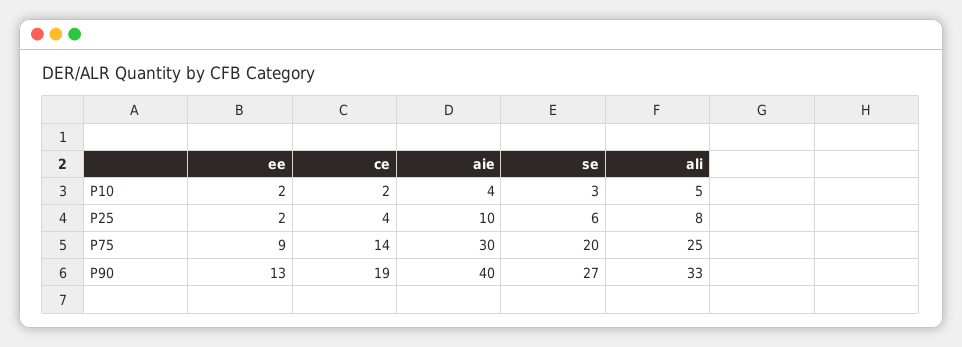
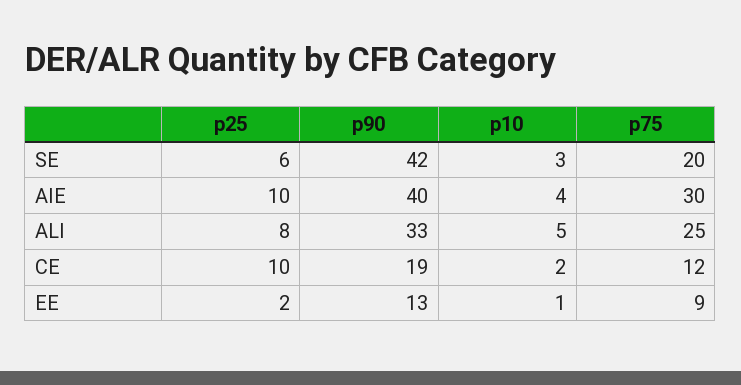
ee, P10: 2 -> 1
ce, P25: 4 -> 10
ce, P75: 14 -> 12
se, P90: 27 -> 42

